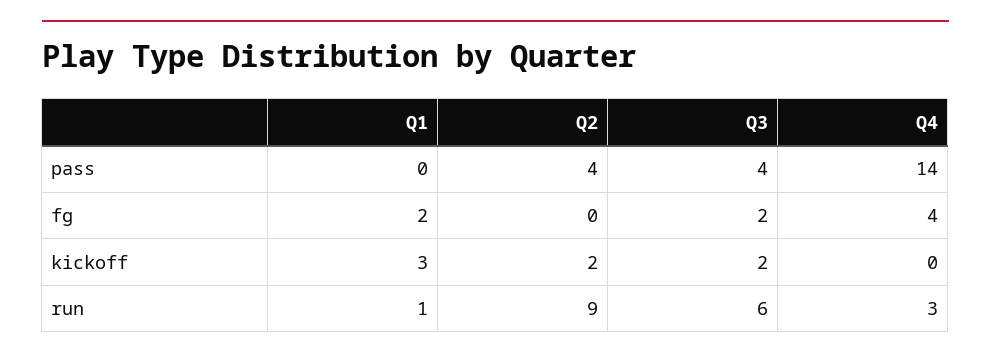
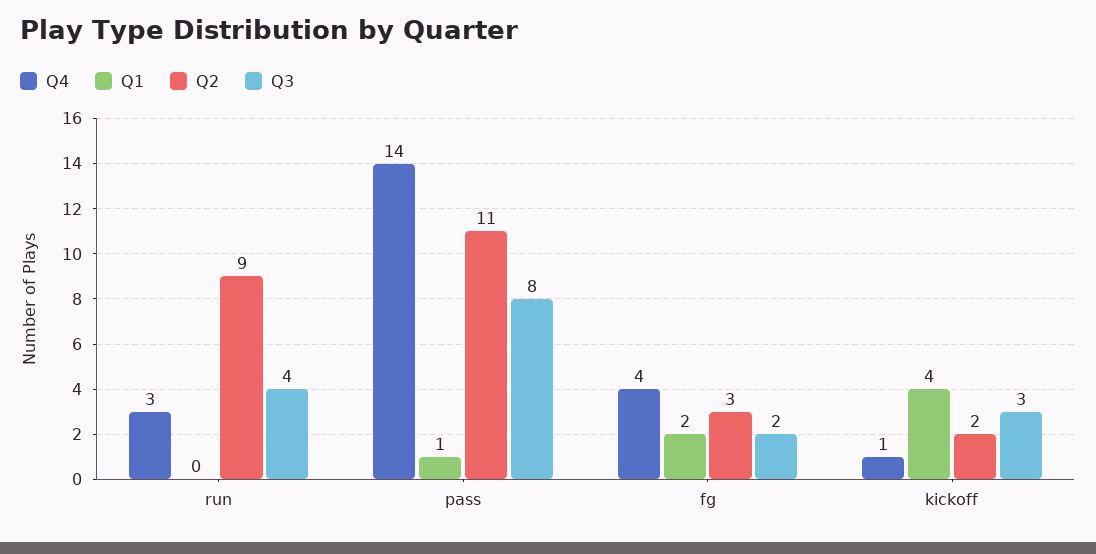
Q1, pass: 0 -> 1
Q2, pass: 4 -> 11
Q3, pass: 4 -> 8
Q2, fg: 0 -> 3
Q1, kickoff: 3 -> 4
Q3, kickoff: 2 -> 3
Q4, kickoff: 0 -> 1
Q1, run: 1 -> 0
Q3, run: 6 -> 4

